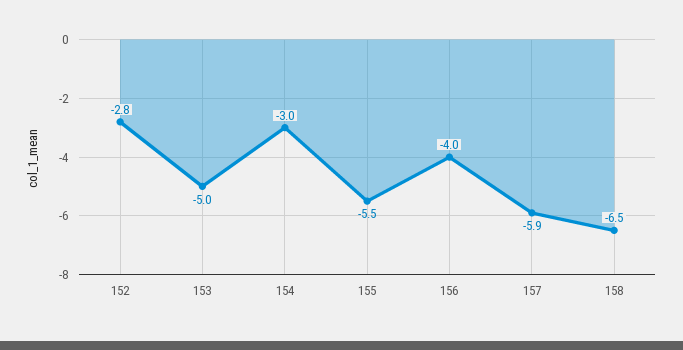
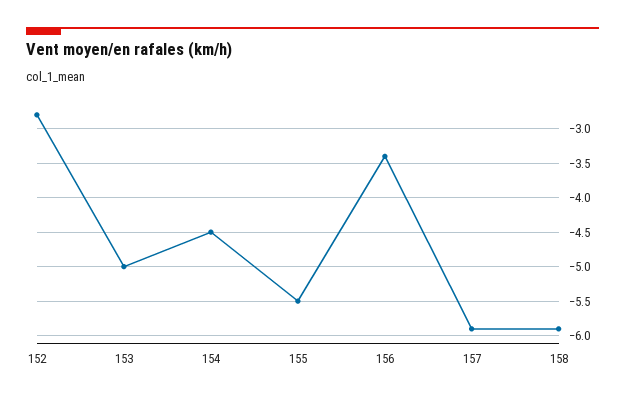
154: -3 -> -4.5
156: -4 -> -3.4
158: -6.5 -> -5.9

